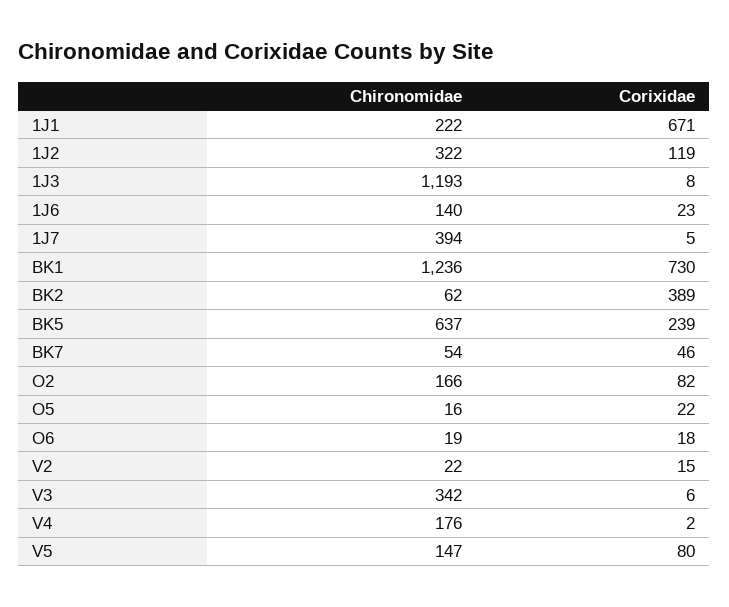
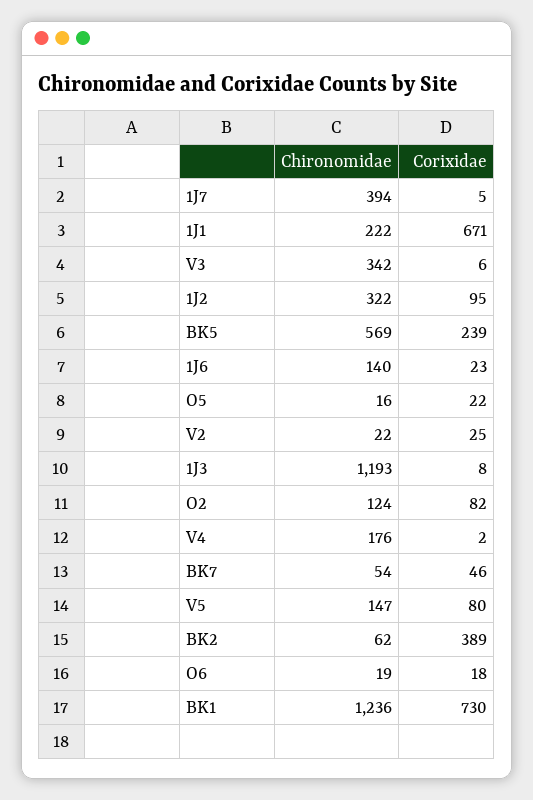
Corixidae, 1J2: 119 -> 95
Chironomidae, BK5: 637 -> 569
Chironomidae, O2: 166 -> 124
Corixidae, V2: 15 -> 25

